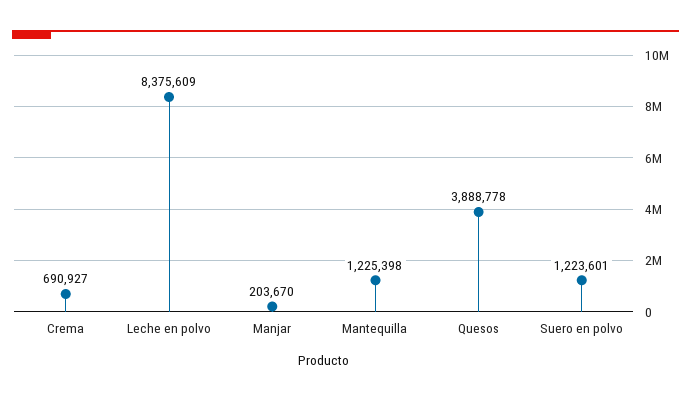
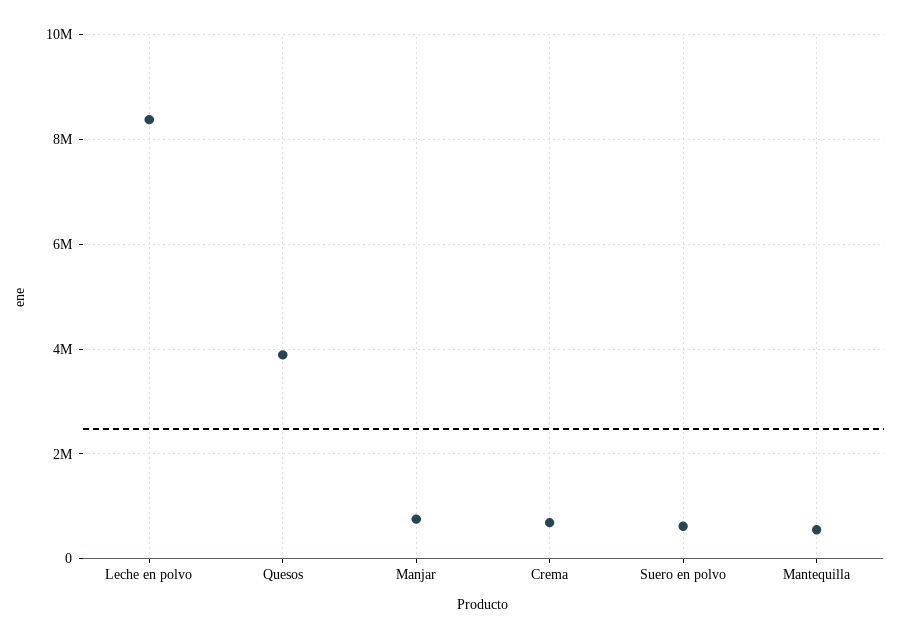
Manjar: 203670 -> 800000
Mantequilla: 1225398 -> 600000
Suero en polvo: 1223601 -> 600000

